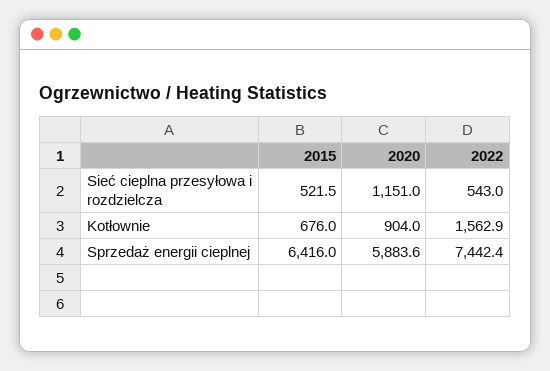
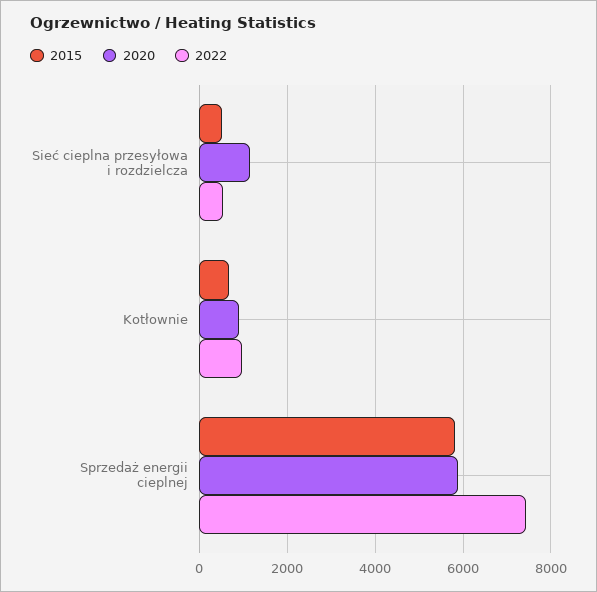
2022, Kotłownie: 1562.9 -> 1000
2015, Sprzedaż energii cieplnej: 6416 -> 5800

